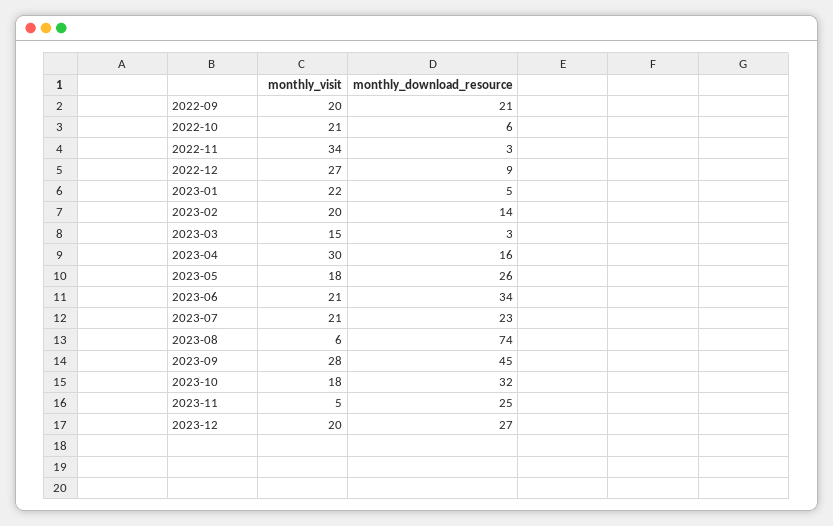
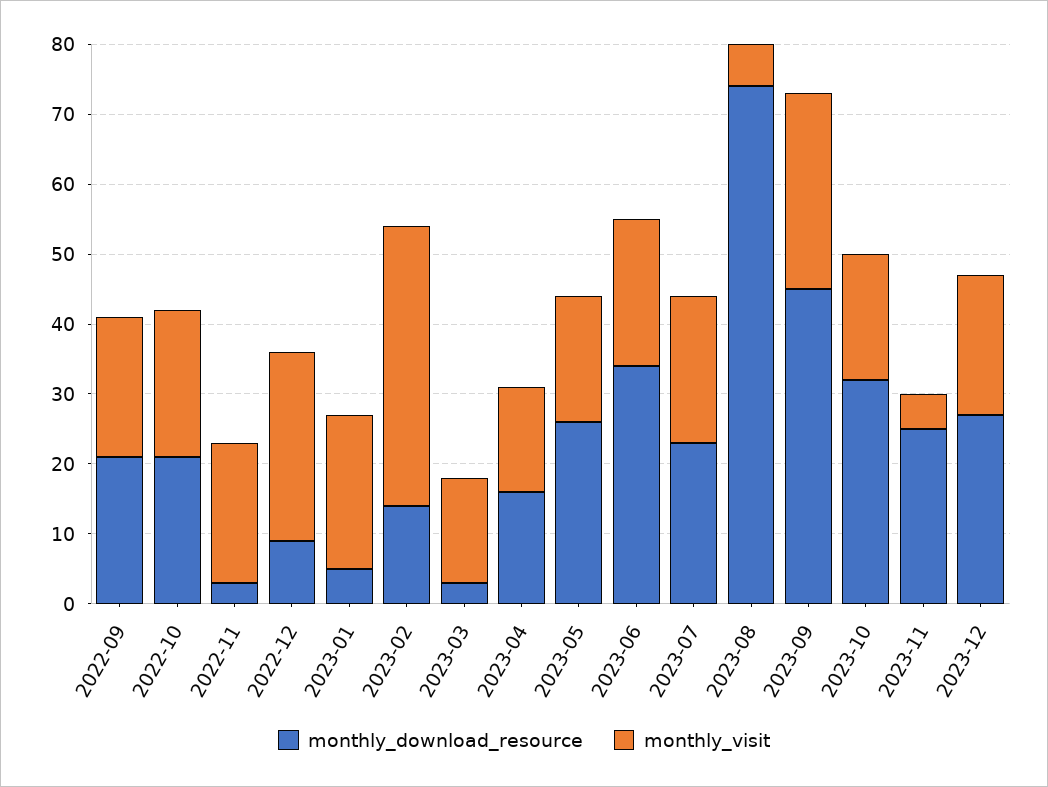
monthly_download_resource, 2022-10: 6 -> 20
monthly_visit, 2022-11: 34 -> 20
monthly_visit, 2023-02: 20 -> 40
monthly_visit, 2023-04: 30 -> 15

